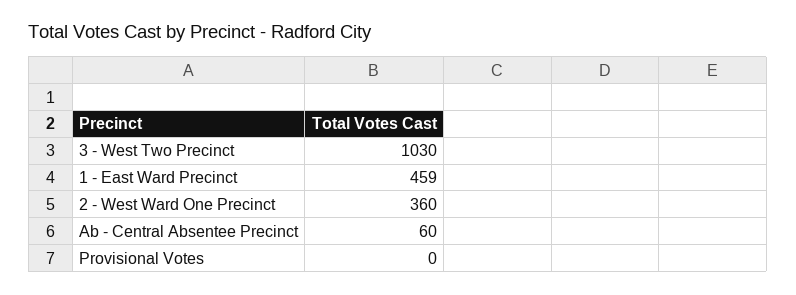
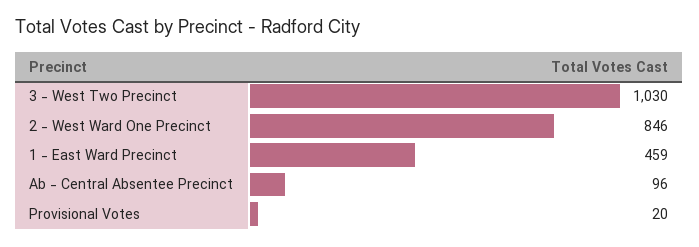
2 - West Ward One Precinct: 360 -> 846
Ab - Central Absentee Precinct: 60 -> 96
Provisional Votes: 0 -> 20

